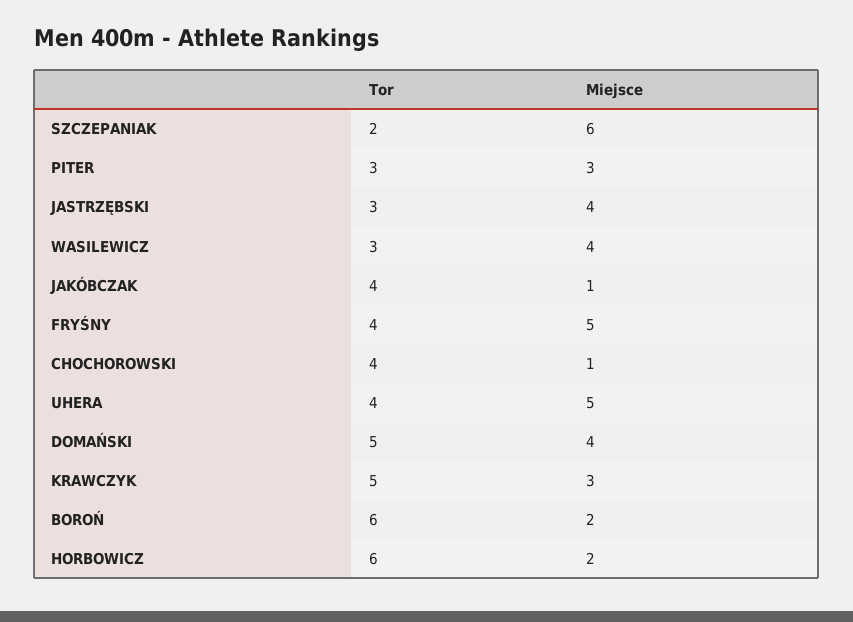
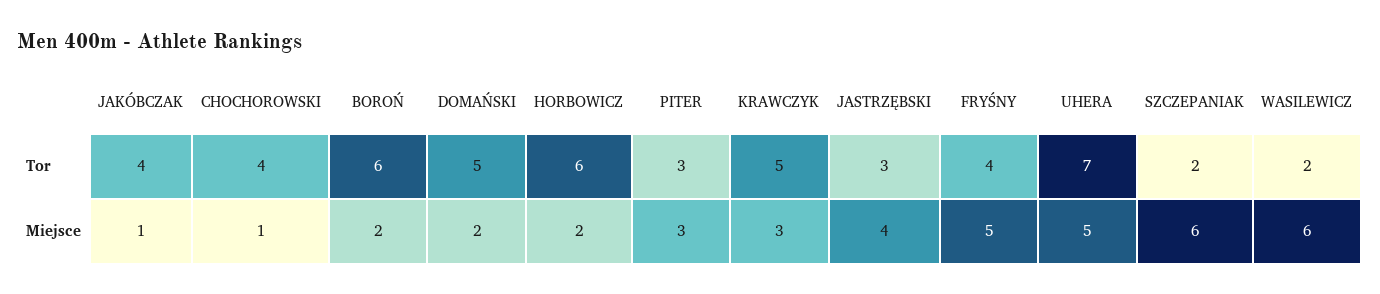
Tor, WASILEWICZ: 3 -> 2
Miejsce, WASILEWICZ: 4 -> 6
Tor, UHERA: 4 -> 7
Miejsce, DOMAŃSKI: 4 -> 2

